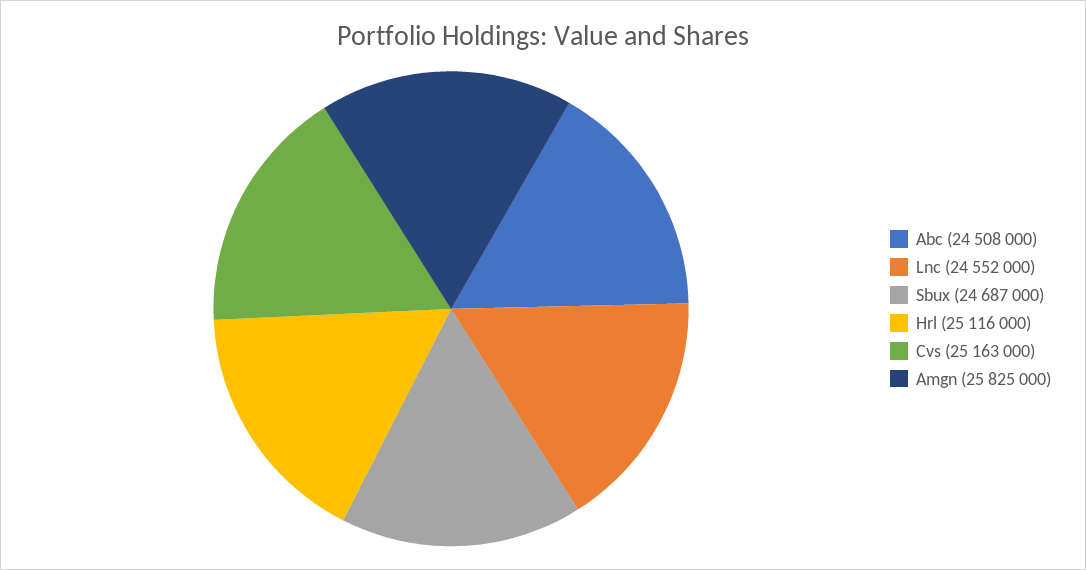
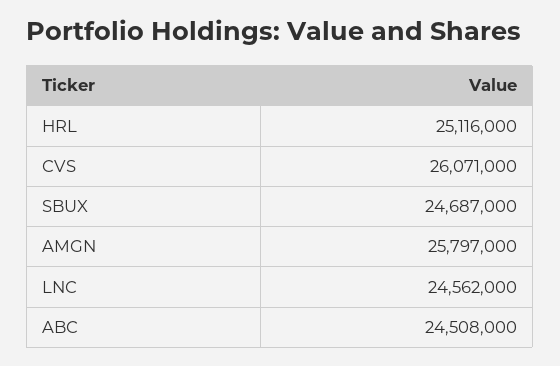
Lnc: 24552000 -> 24562000
Cvs: 25163000 -> 26071000
Amgn: 25825000 -> 25797000

